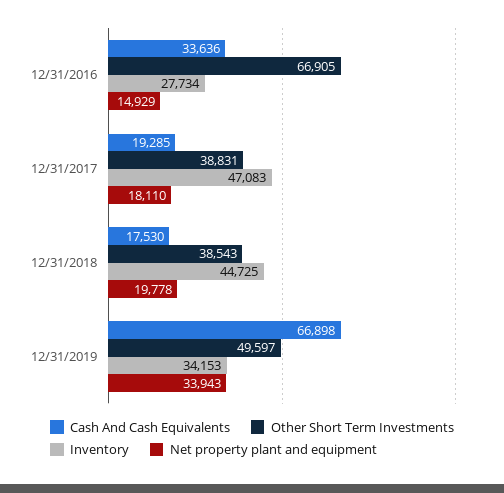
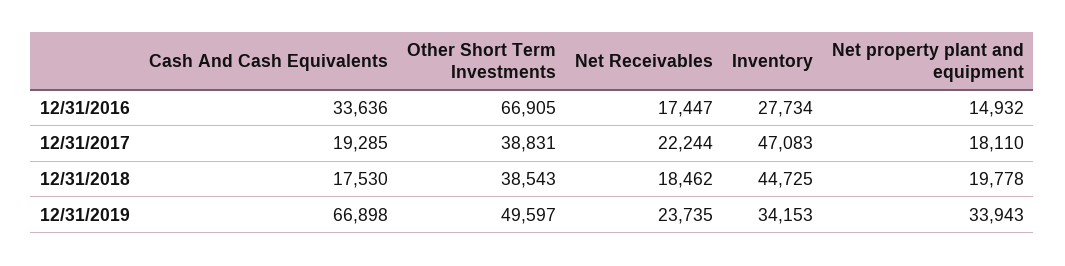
Net property plant and equipment, 12/31/2016: 14929 -> 14932
Net Receivables, 12/31/2016: none -> 17447
Net Receivables, 12/31/2017: none -> 22244
Net Receivables, 12/31/2018: none -> 18462
Net Receivables, 12/31/2019: none -> 23735

